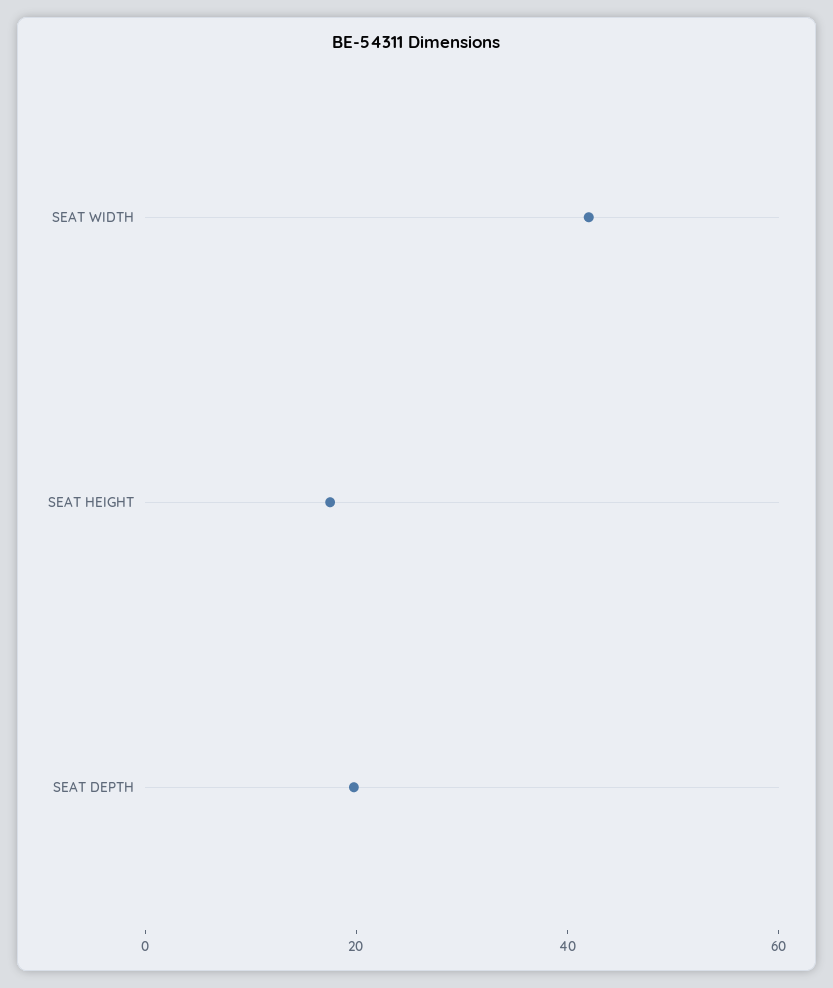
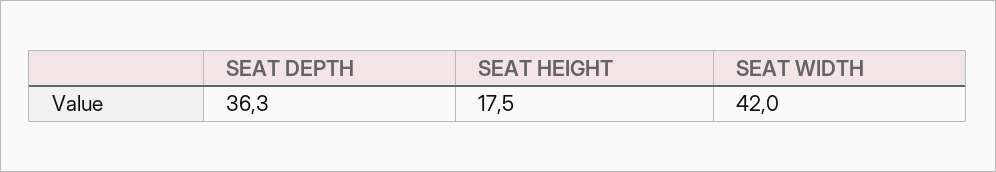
SEAT DEPTH: 20 -> 36.3

